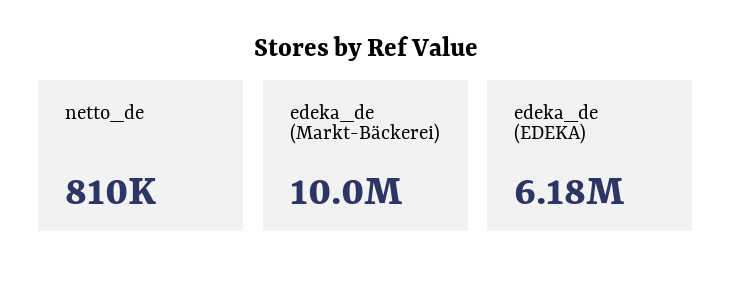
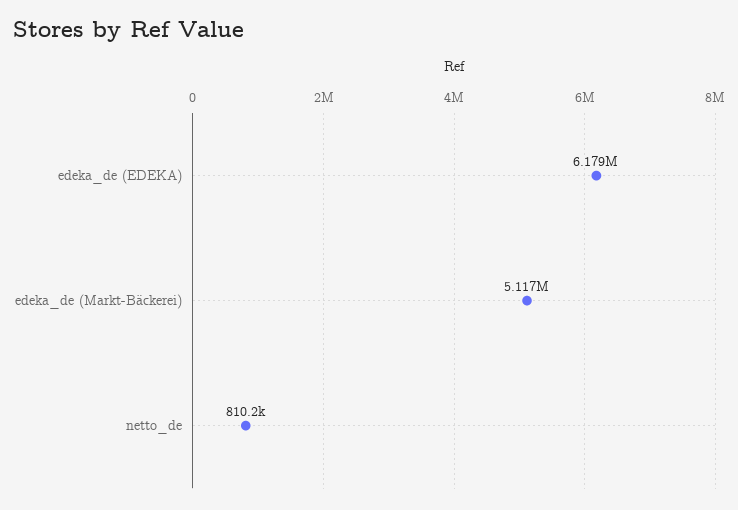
edeka_de (Markt-Bäckerei): 10000000 -> 5117000

